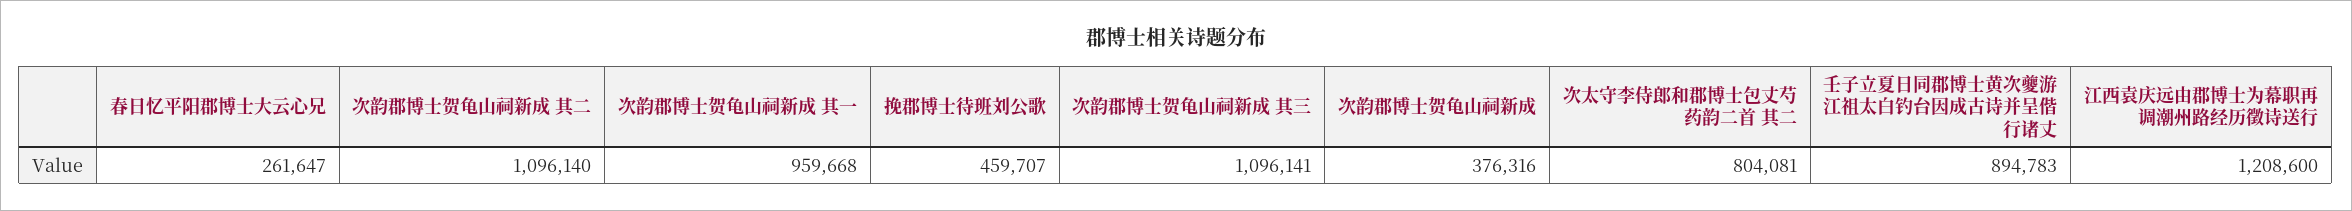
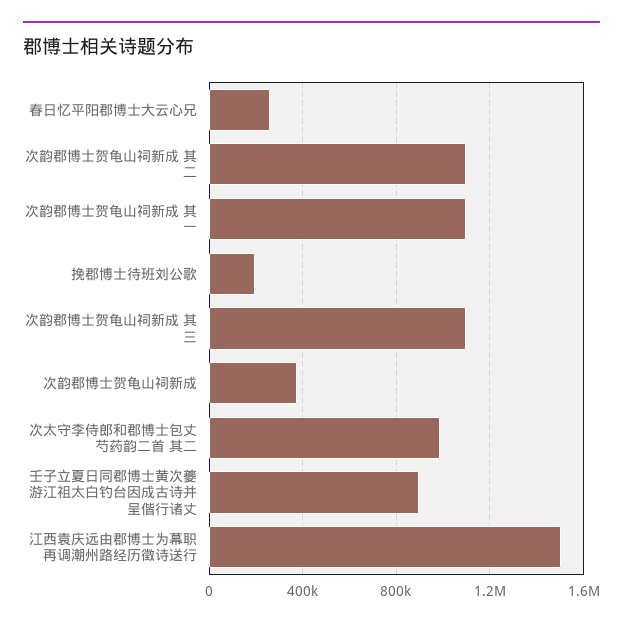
次韵郡博士贺龟山祠新成 其一: 959668 -> 1100000
挽郡博士待班刘公歌: 459707 -> 200000
次太守李侍郎和郡博士包丈芍药韵二首 其二: 804081 -> 1000000
江西袁庆远由郡博士为幕职再调潮州路经历徵诗送行: 1208600 -> 1500000

